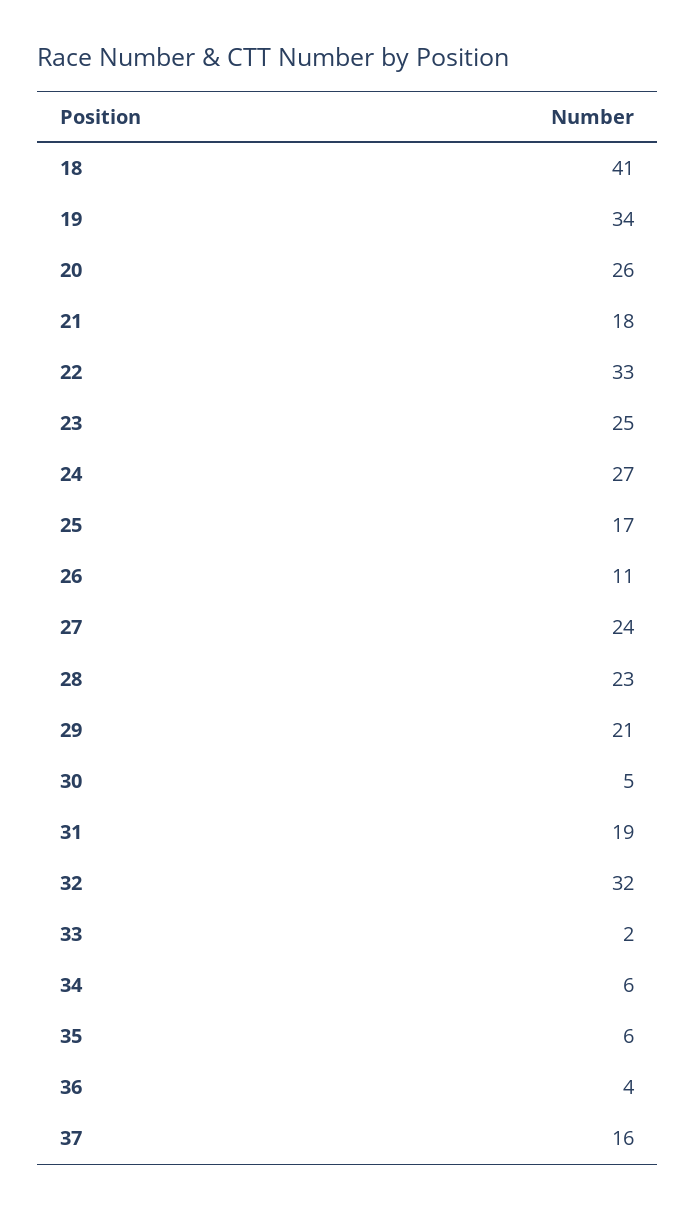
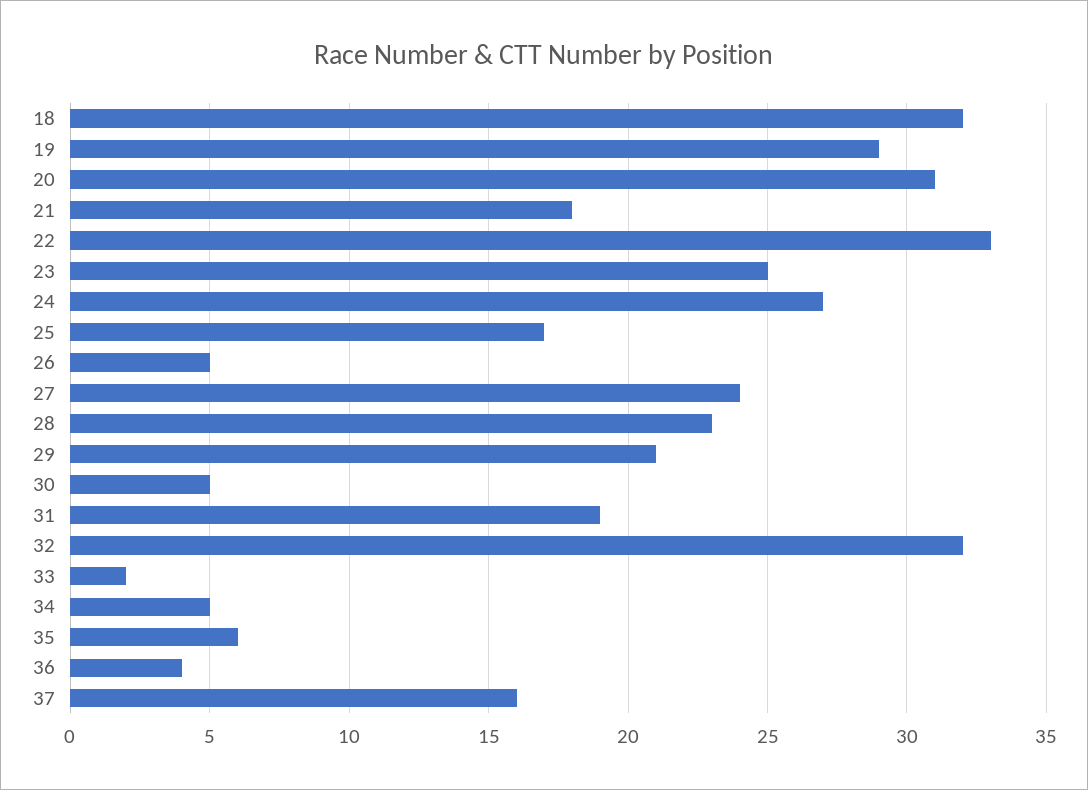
18: 41 -> 32
19: 34 -> 29
20: 26 -> 31
26: 11 -> 5
34: 6 -> 5

